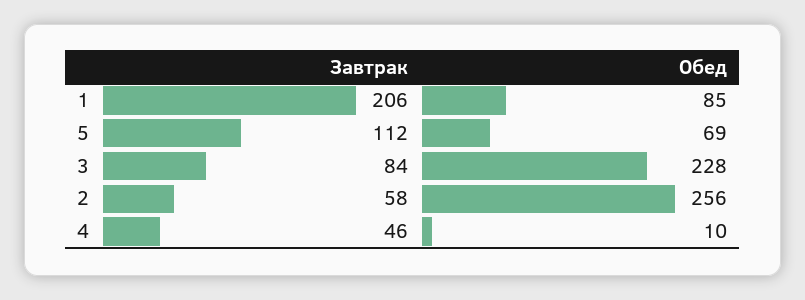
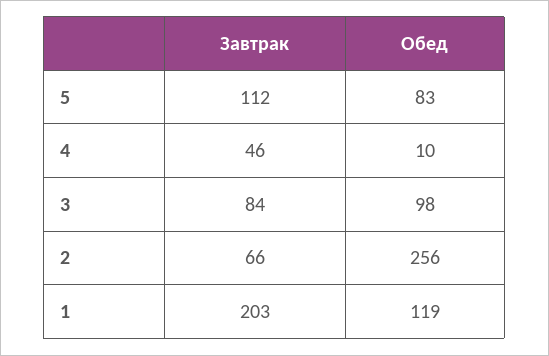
Завтрак, 1: 206 -> 203
Обед, 1: 85 -> 119
Обед, 5: 69 -> 83
Обед, 3: 228 -> 98
Завтрак, 2: 58 -> 66

